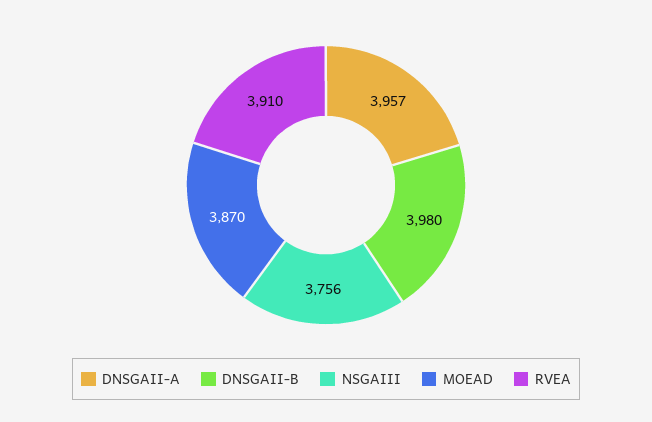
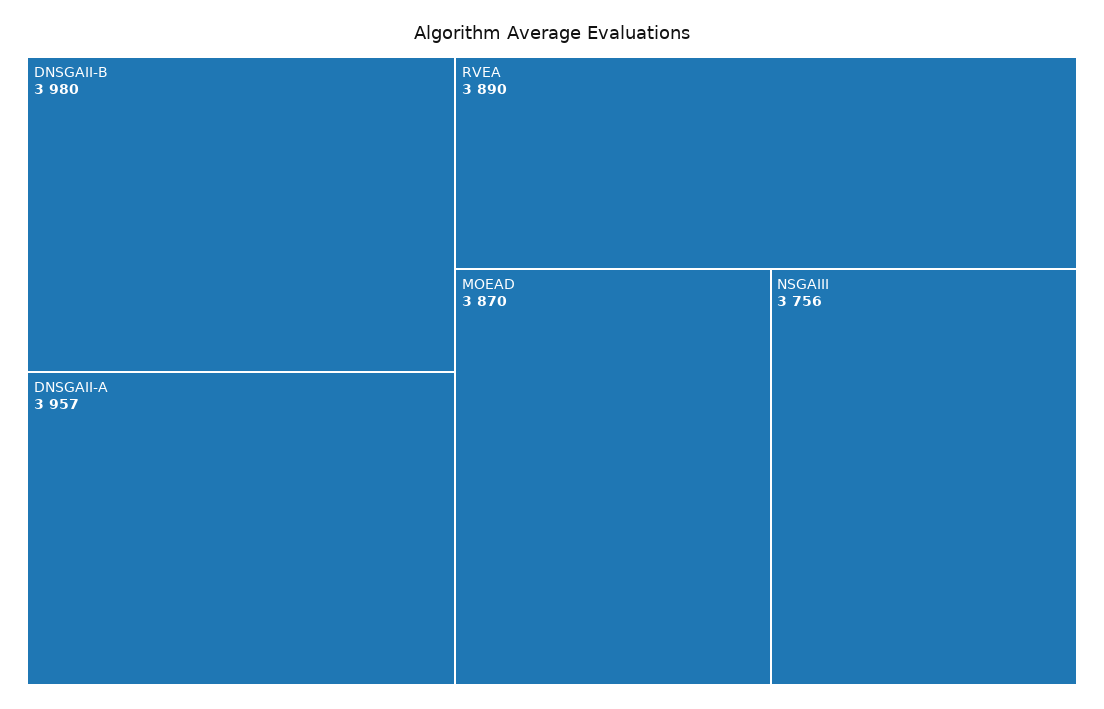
RVEA: 3910 -> 3890

